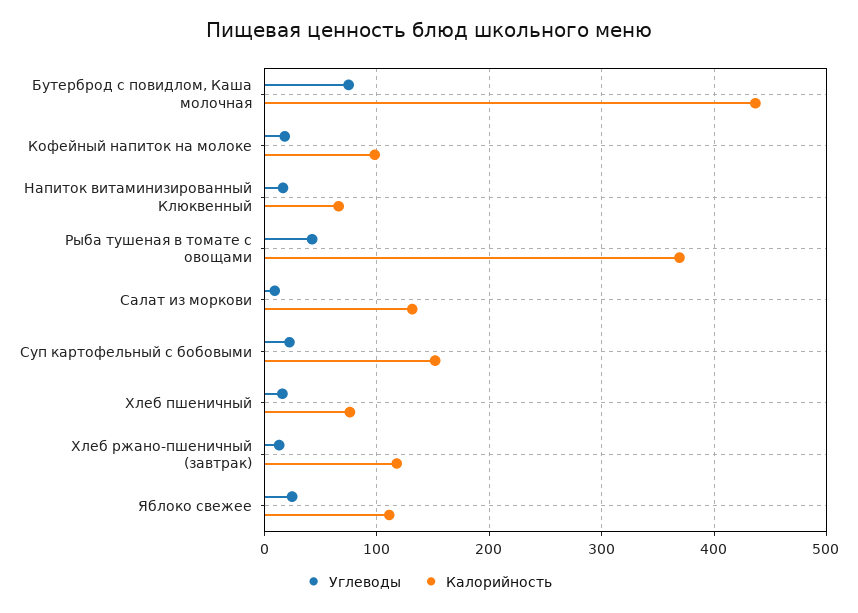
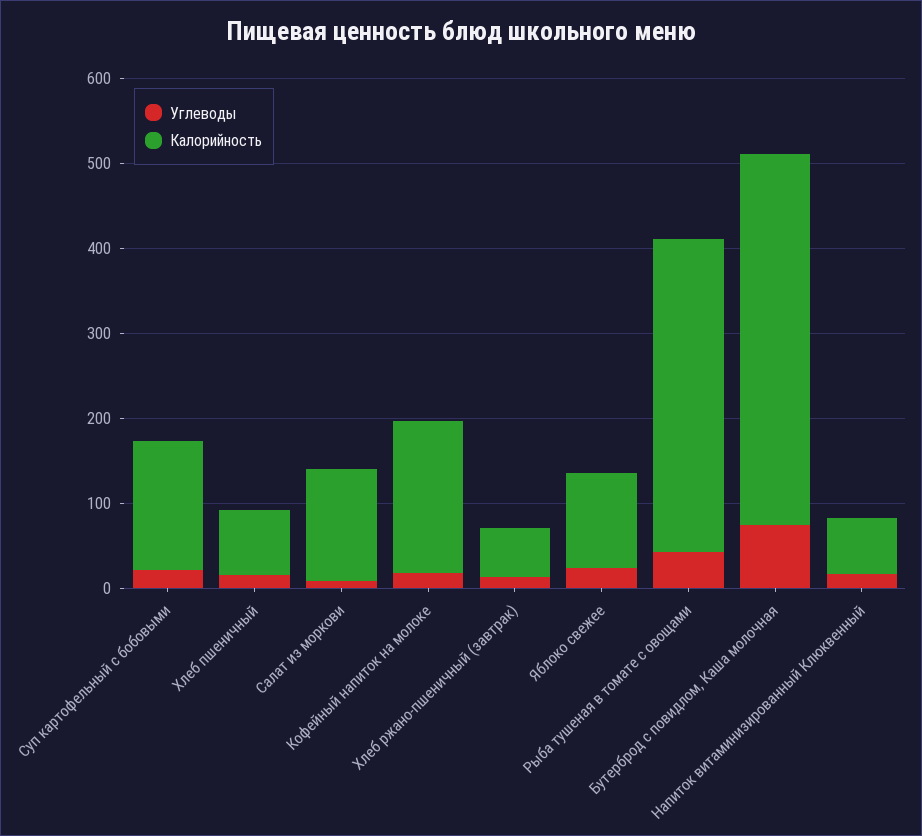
Калорийность, Кофейный напиток на молоке: 100 -> 180
Калорийность, Хлеб ржано-пшеничный (завтрак): 120 -> 60

